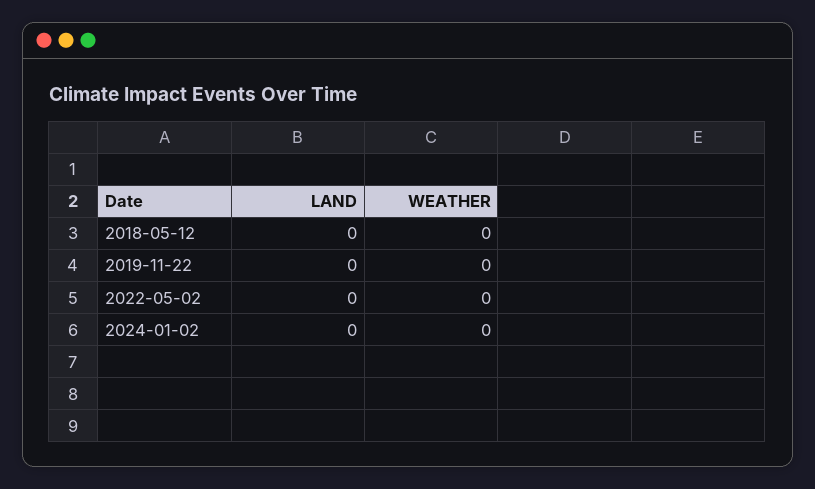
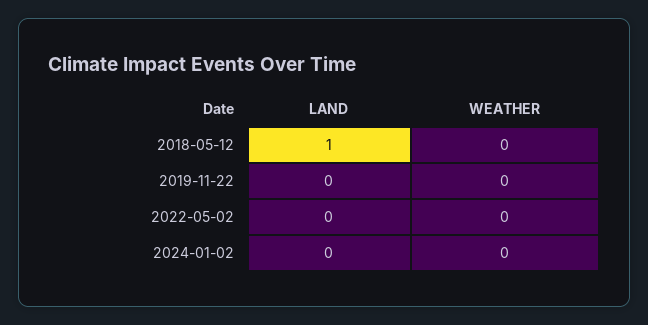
LAND, 2018-05-12: 0 -> 1

